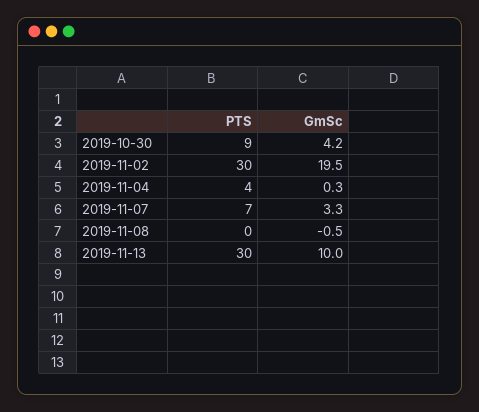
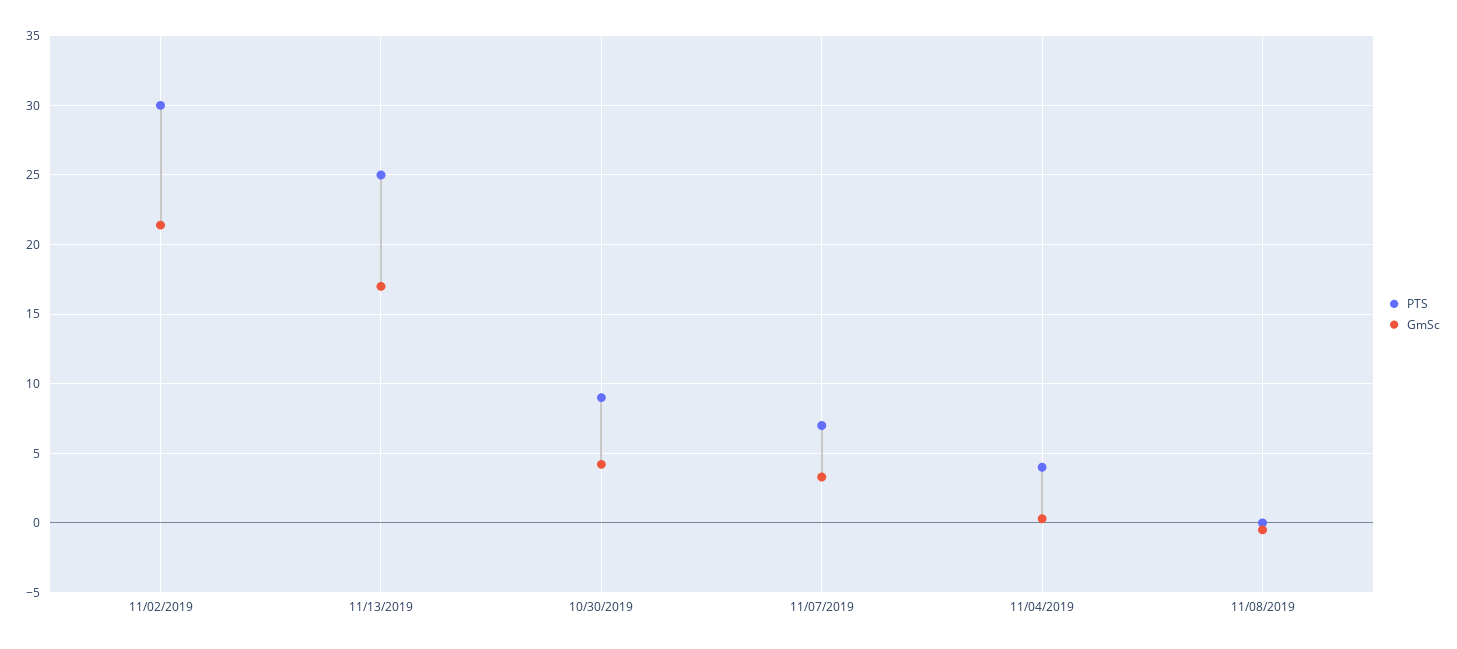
GmSc, 2019-11-02: 19.5 -> 21.5
PTS, 2019-11-13: 30 -> 25
GmSc, 2019-11-13: 10 -> 17

